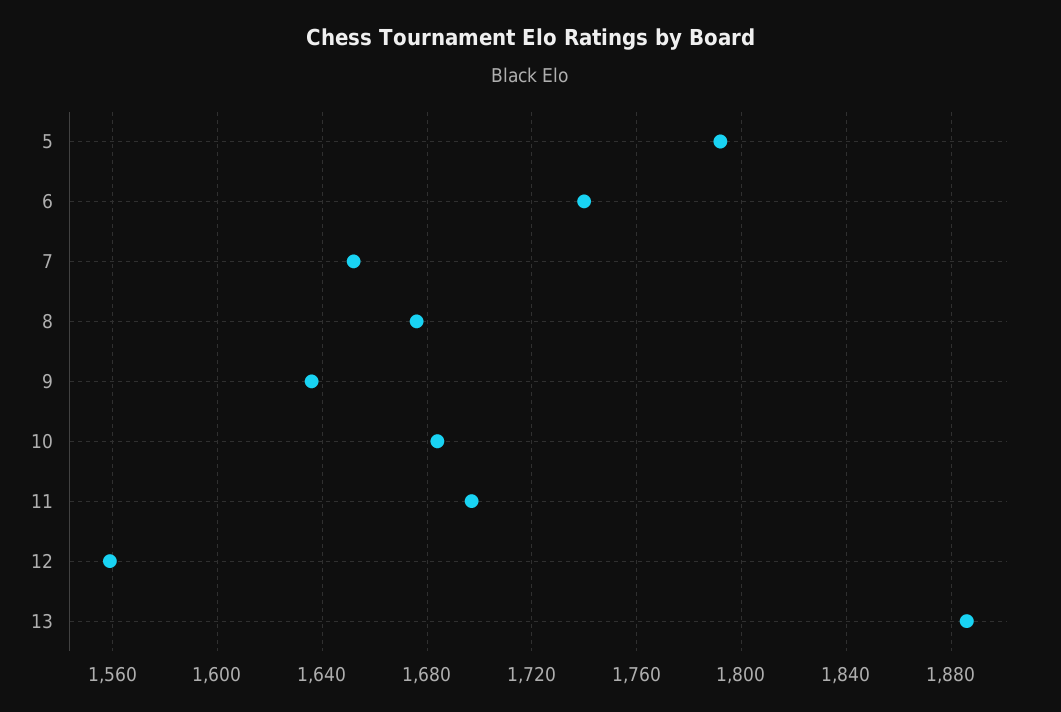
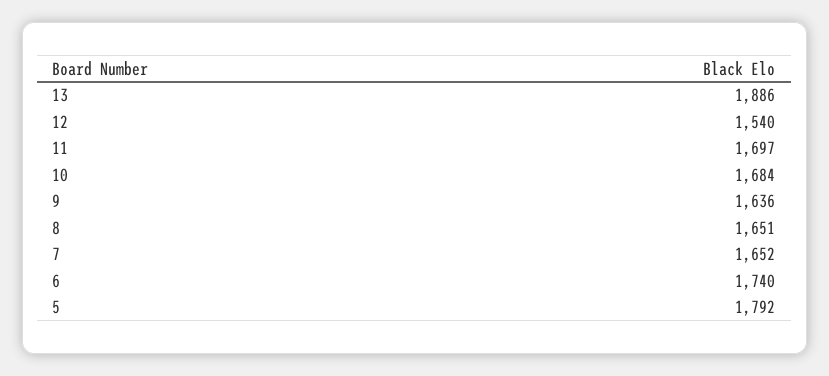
8: 1675 -> 1651
12: 1560 -> 1540

